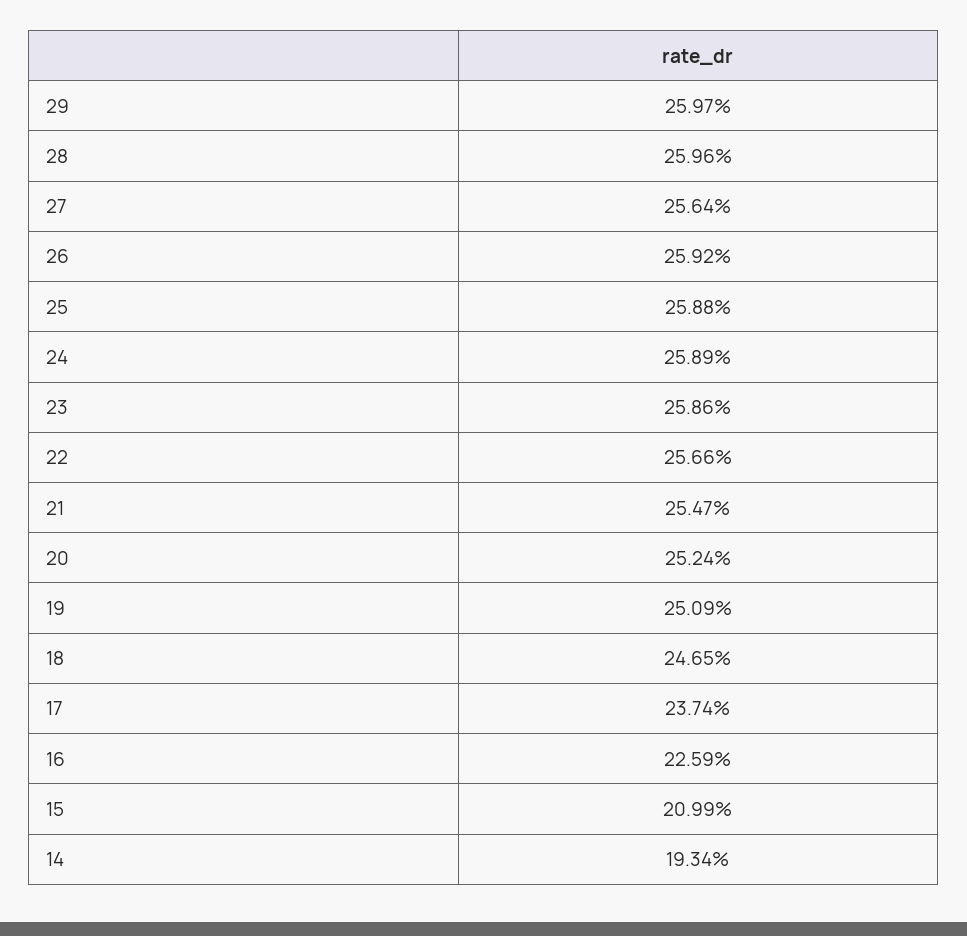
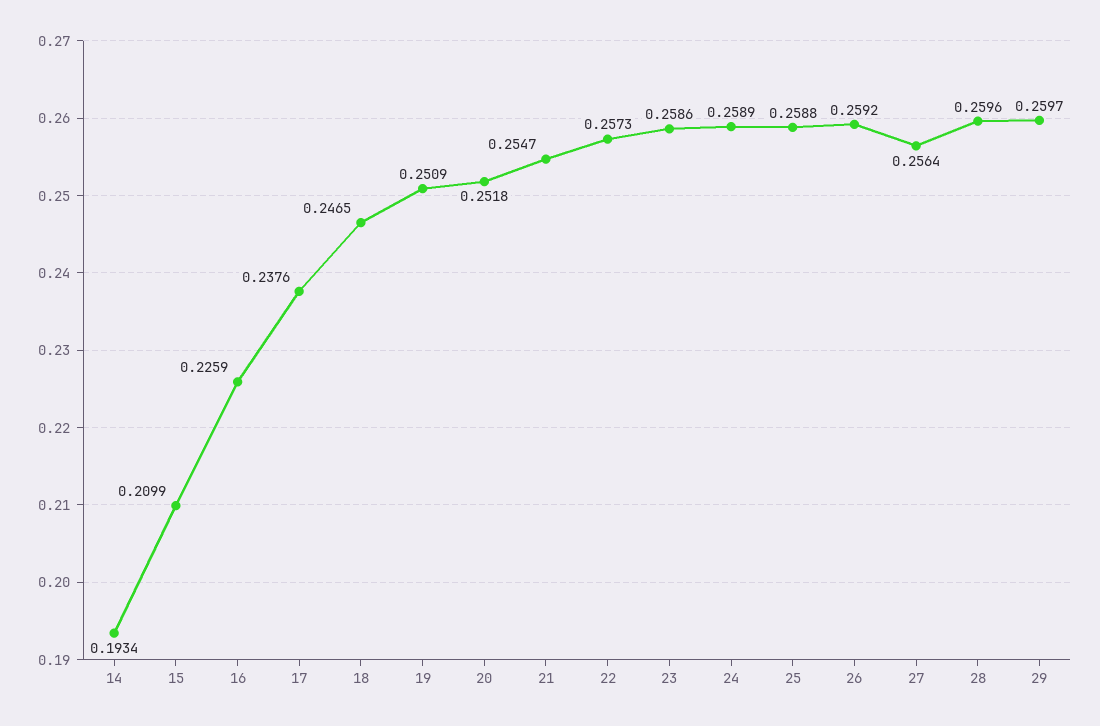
22: 0.2566 -> 0.2573
20: 0.2524 -> 0.2518
17: 0.2374 -> 0.2376

